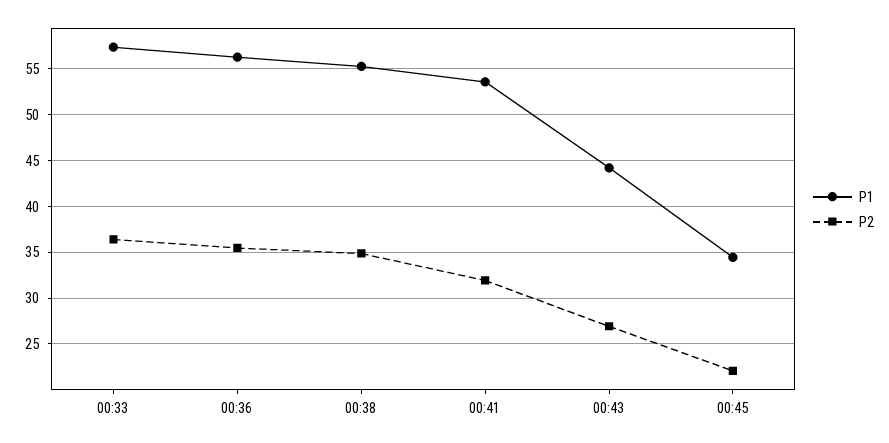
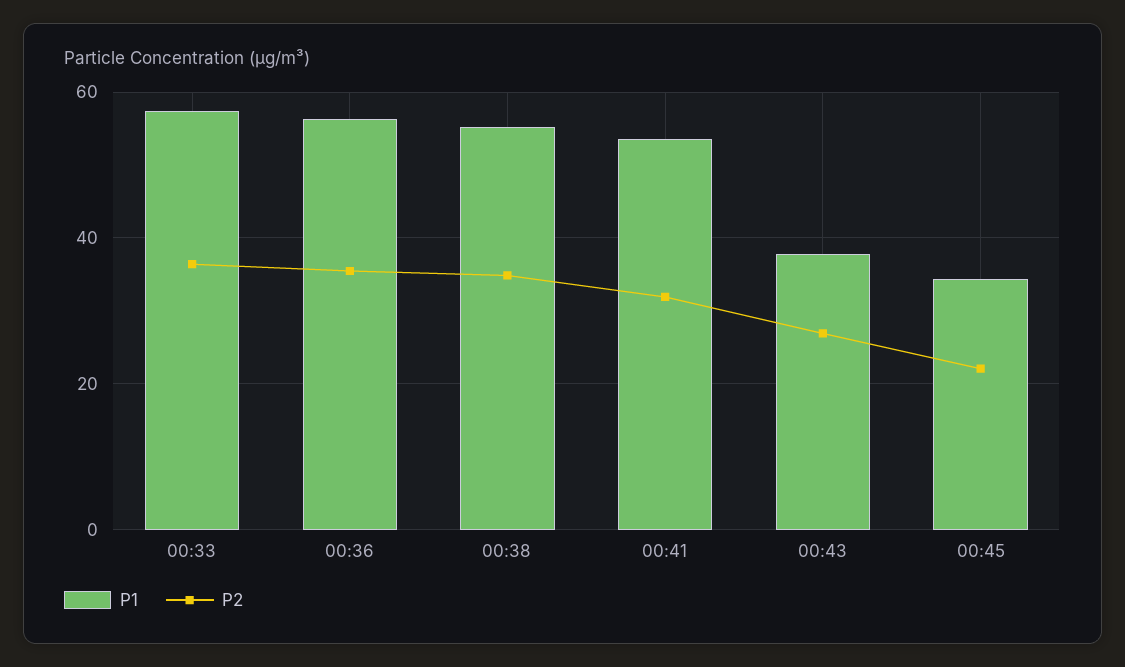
P1, 00:43: 44 -> 38

